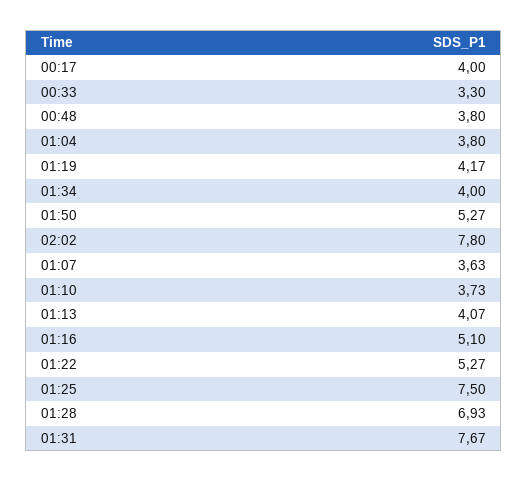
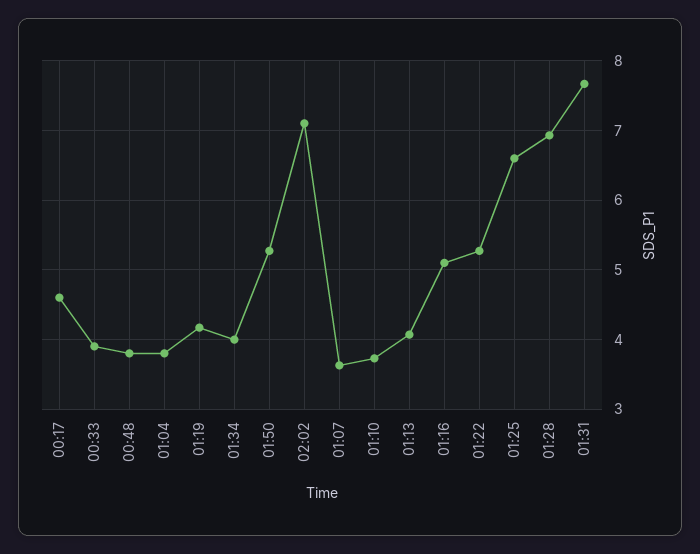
00:17: 4 -> 4.6
00:33: 3.3 -> 3.9
02:02: 7.8 -> 7.1
01:25: 7.5 -> 6.6

